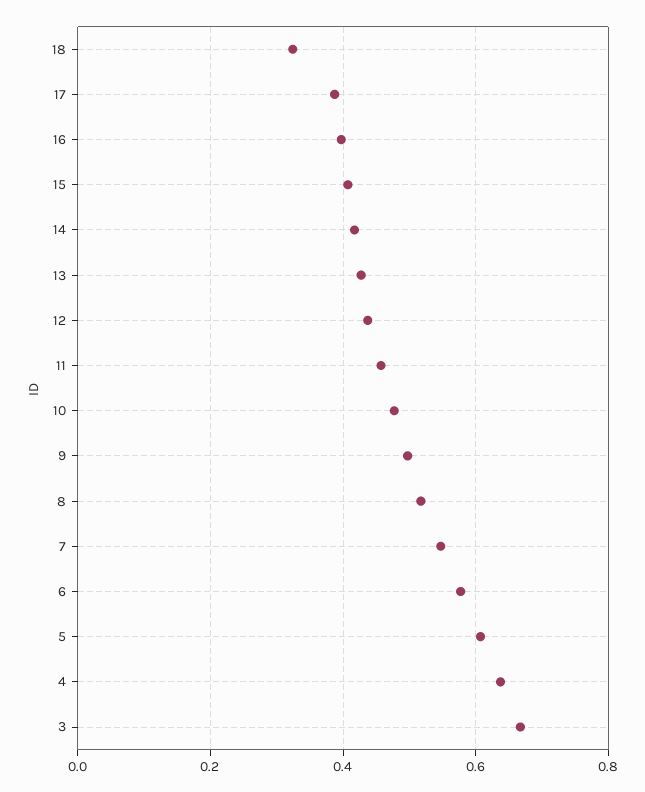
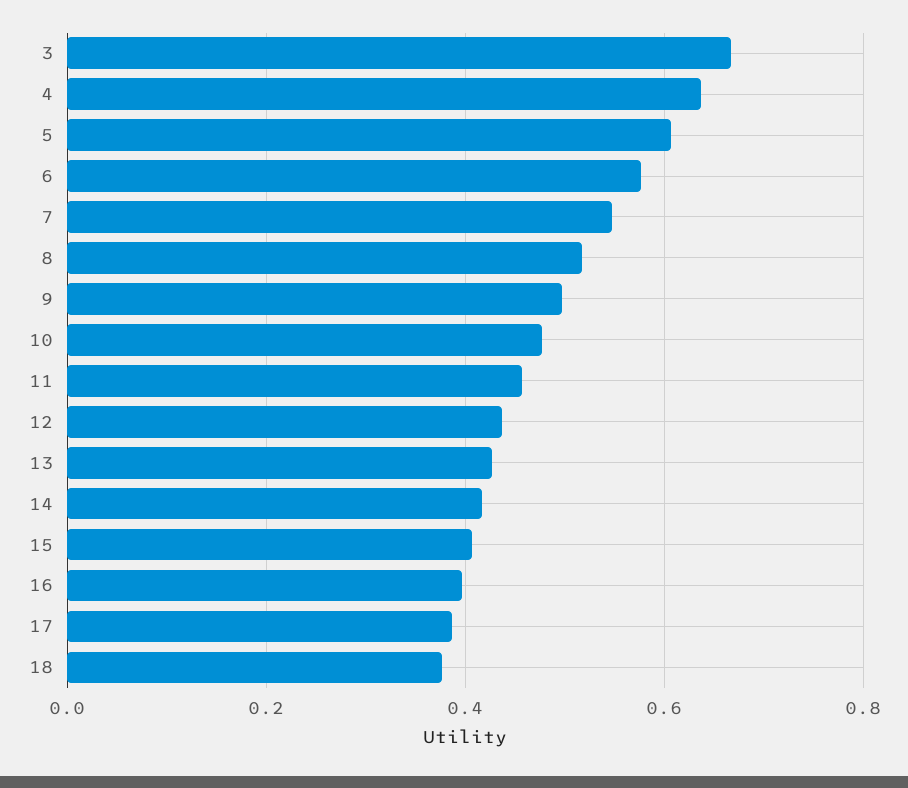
18: 0.32 -> 0.38

